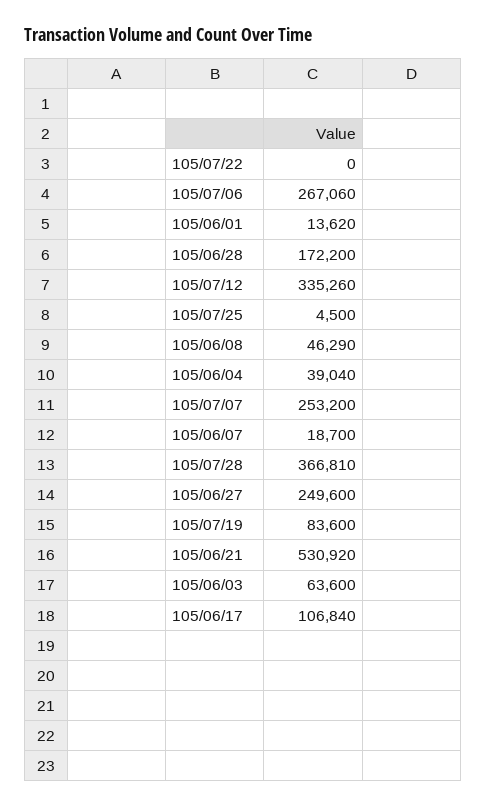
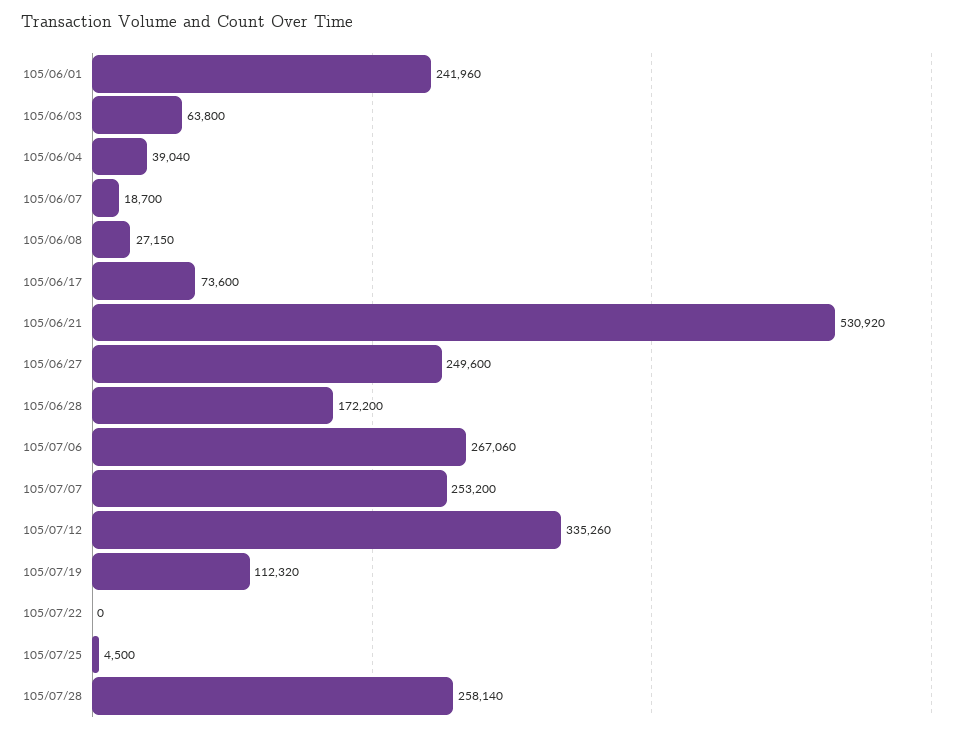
105/06/01: 13620 -> 241960
105/06/08: 46290 -> 27150
105/07/28: 366810 -> 258140
105/07/19: 83600 -> 112320
105/06/03: 63600 -> 63800
105/06/17: 106840 -> 73600

